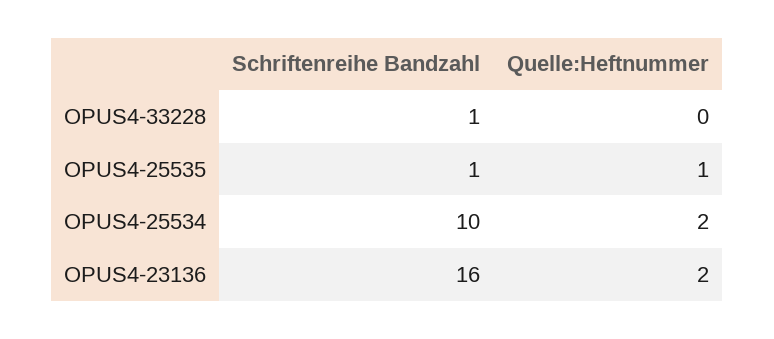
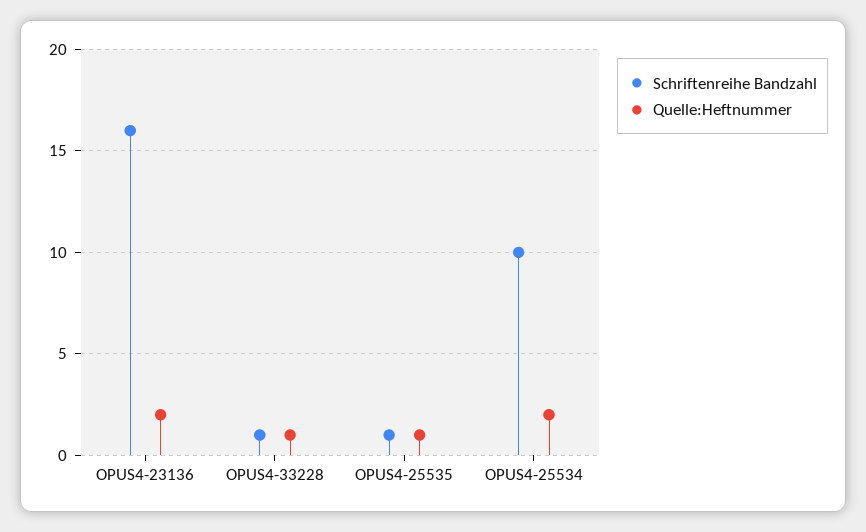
Quelle:Heftnummer, OPUS4-33228: 0 -> 1

